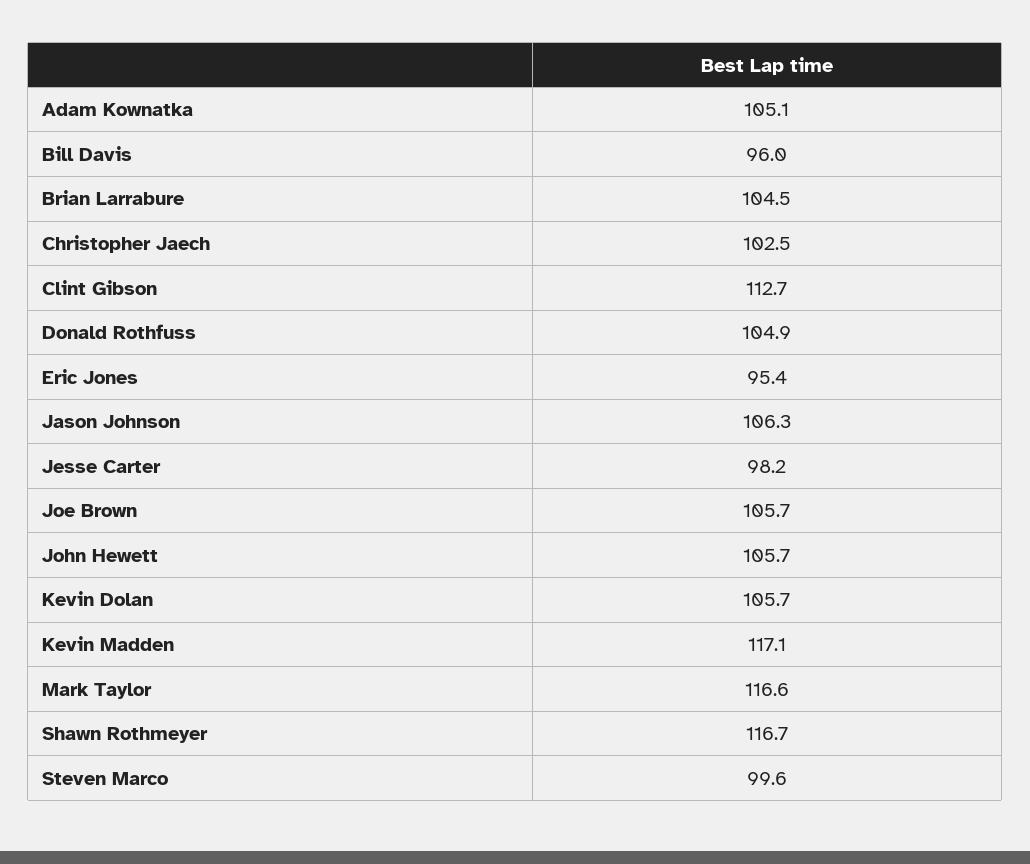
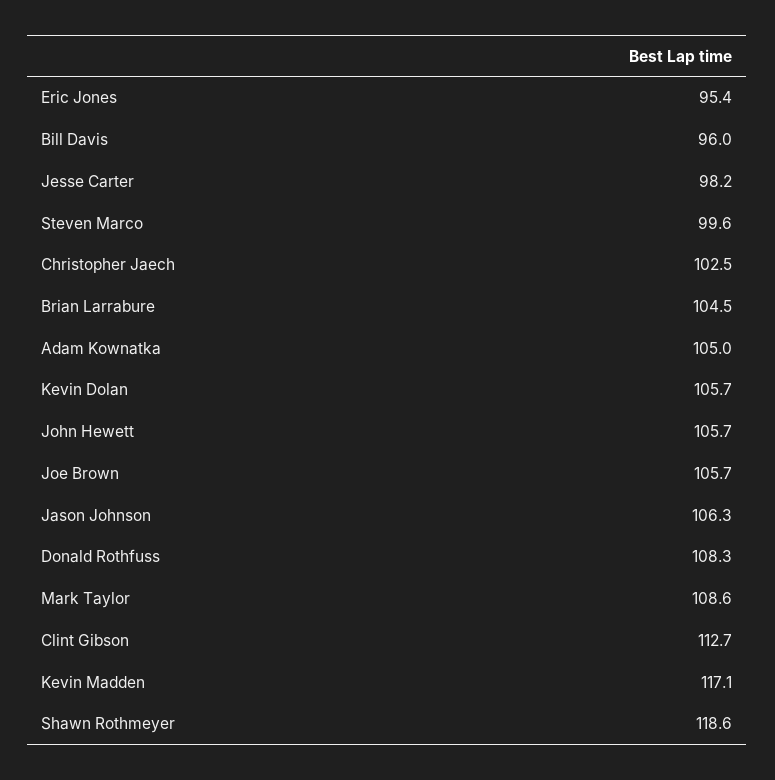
Adam Kownatka: 105.1 -> 105
Donald Rothfuss: 104.9 -> 108.3
Mark Taylor: 116.6 -> 108.6
Shawn Rothmeyer: 116.7 -> 118.6

